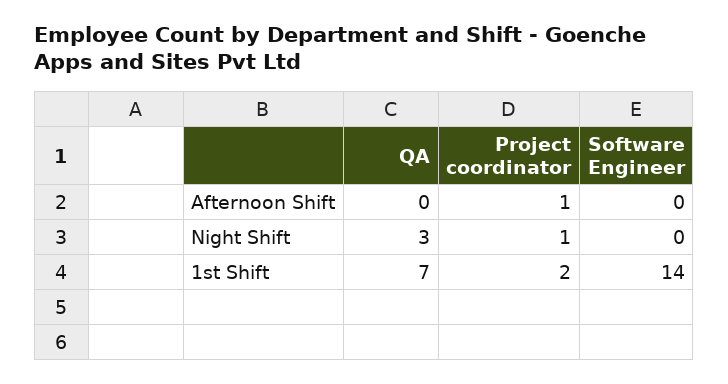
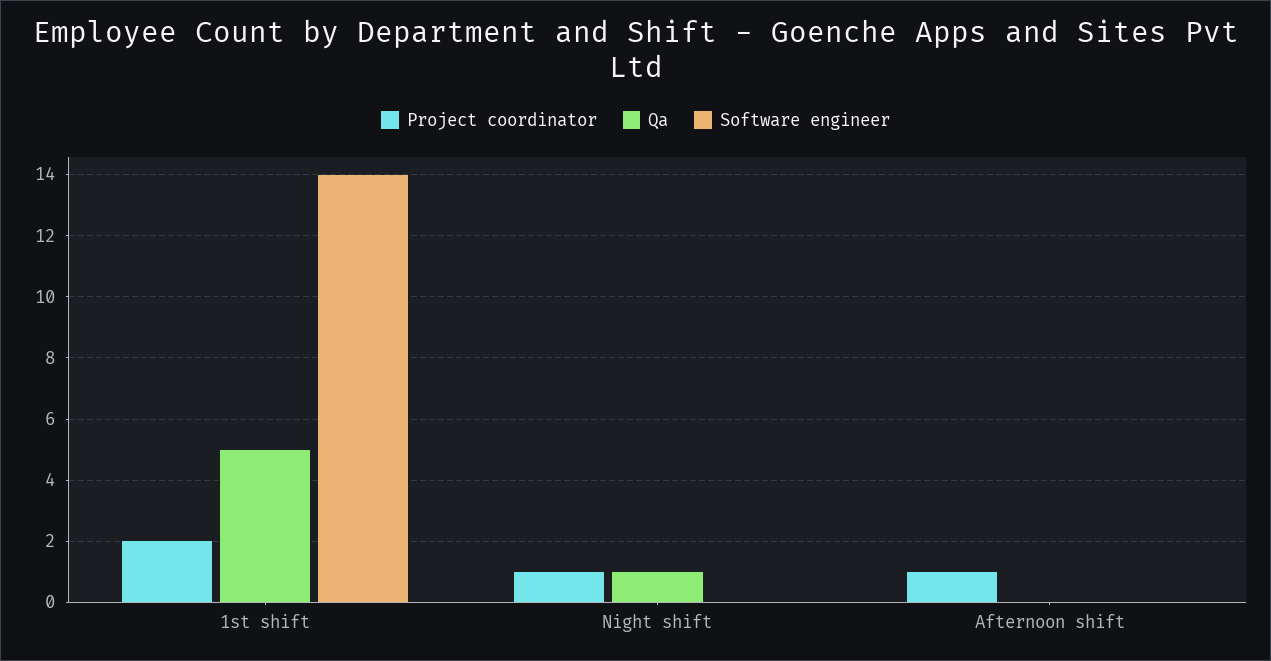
QA, Night Shift: 3 -> 1
QA, 1st Shift: 7 -> 5

